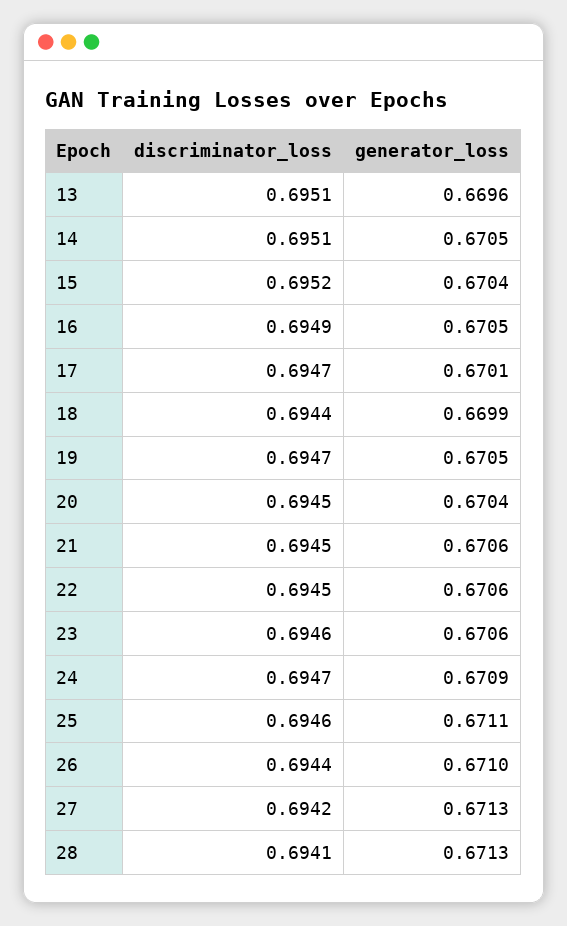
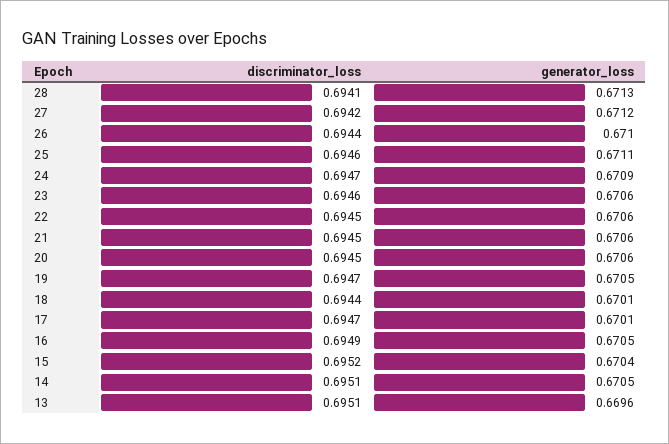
generator_loss, 18: 0.6699 -> 0.6701
generator_loss, 20: 0.6704 -> 0.6706
generator_loss, 27: 0.6713 -> 0.6712

